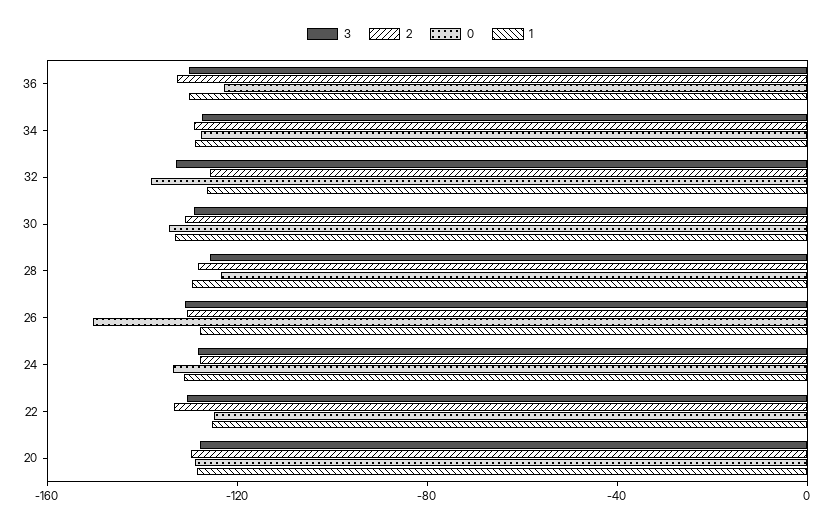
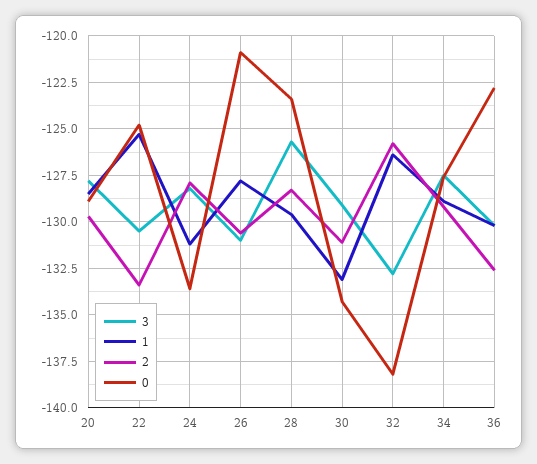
0, 26: -150 -> -121

